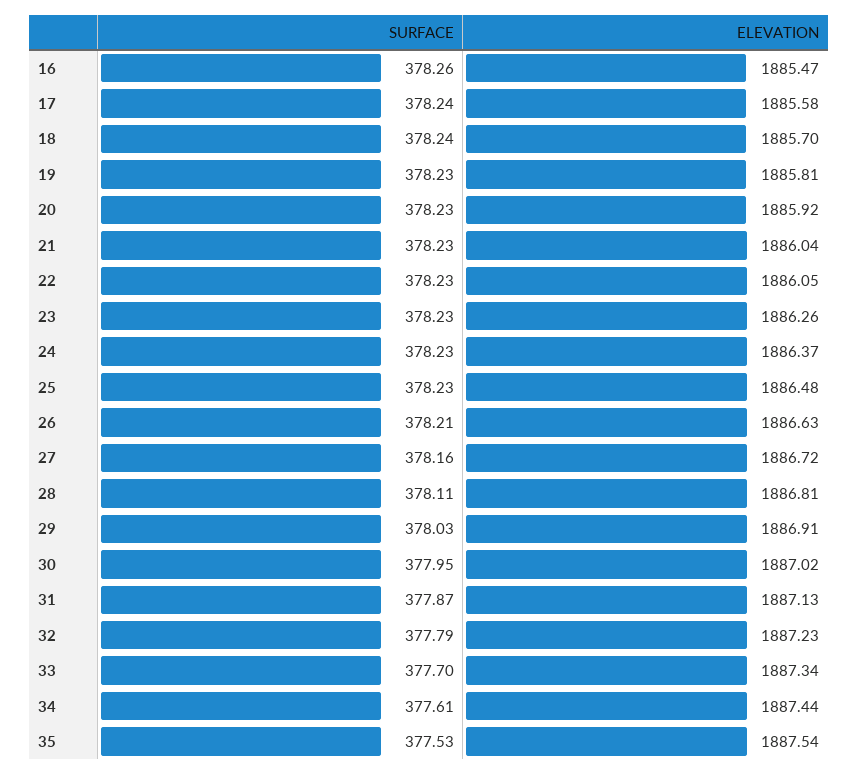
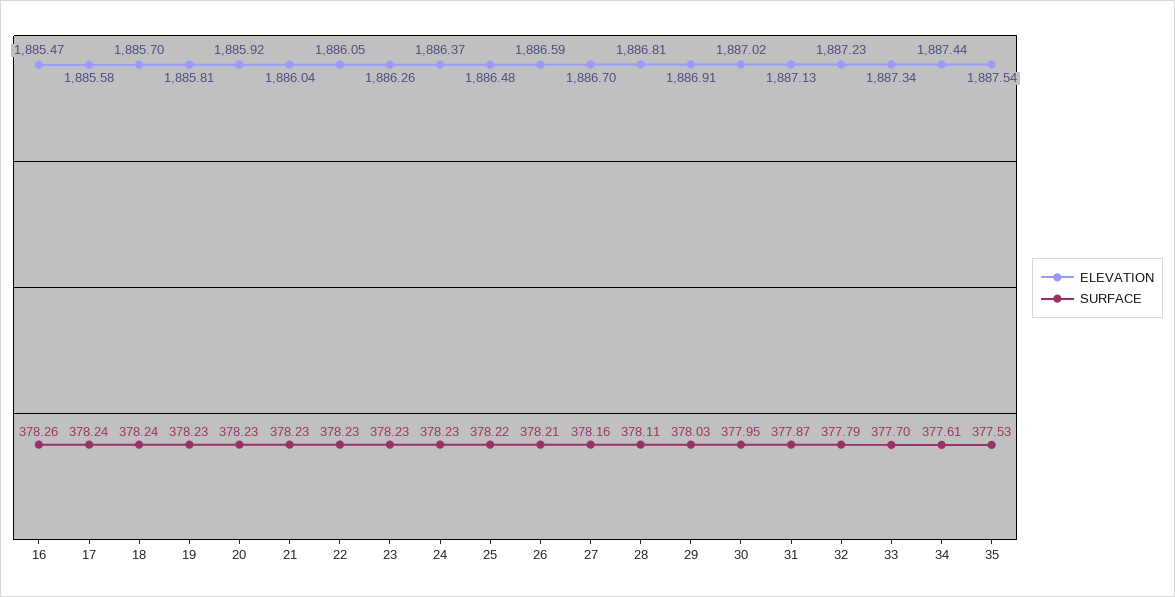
SURFACE, 25: 378.23 -> 378.22
ELEVATION, 26: 1886.63 -> 1886.59
ELEVATION, 27: 1886.72 -> 1886.7

